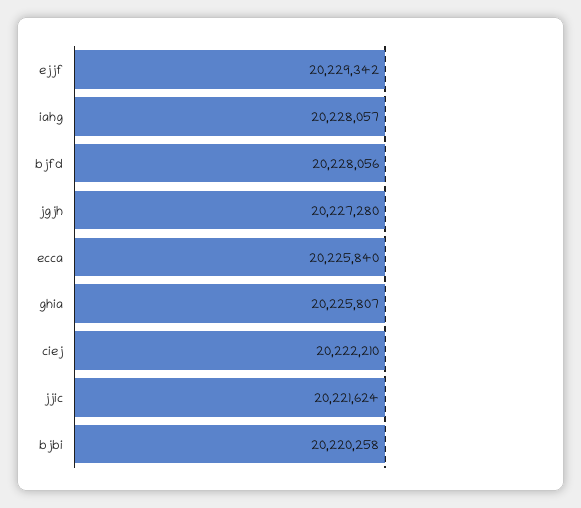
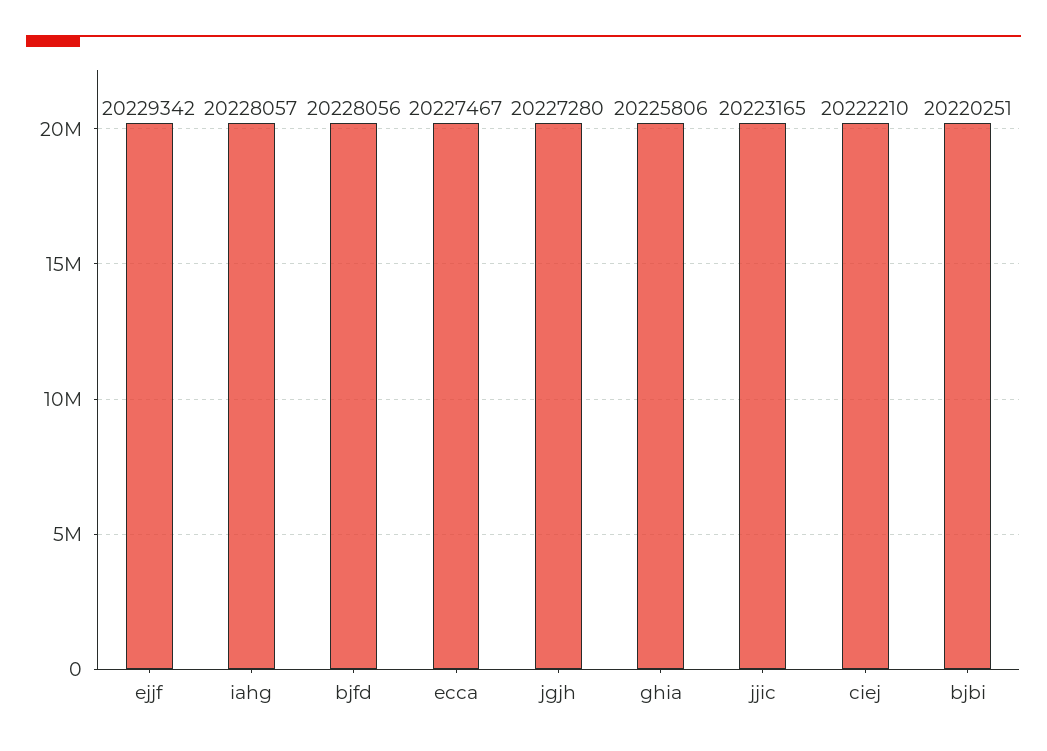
ecca: 20225840 -> 20227467
ghia: 20225807 -> 20225806
jjic: 20221624 -> 20223165
bjbi: 20220258 -> 20220251

